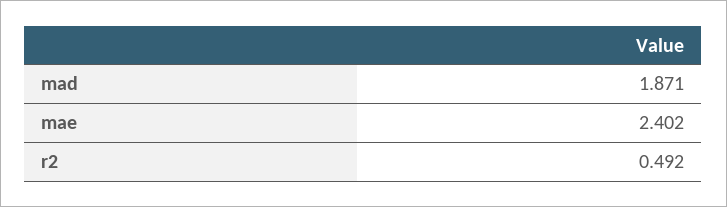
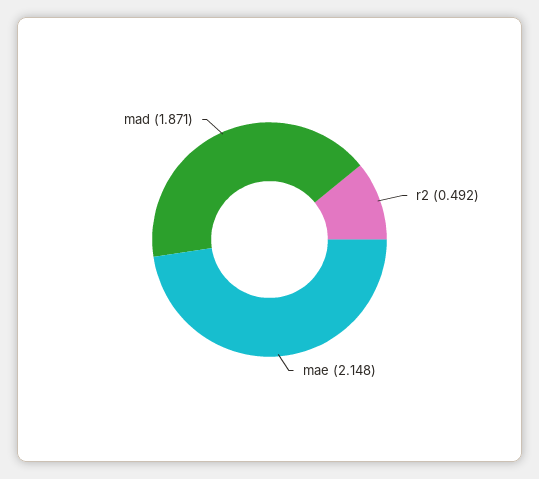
mae: 2.402 -> 2.148

